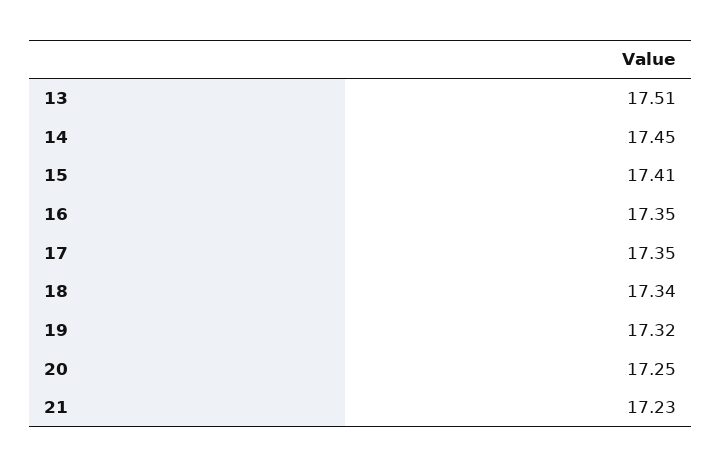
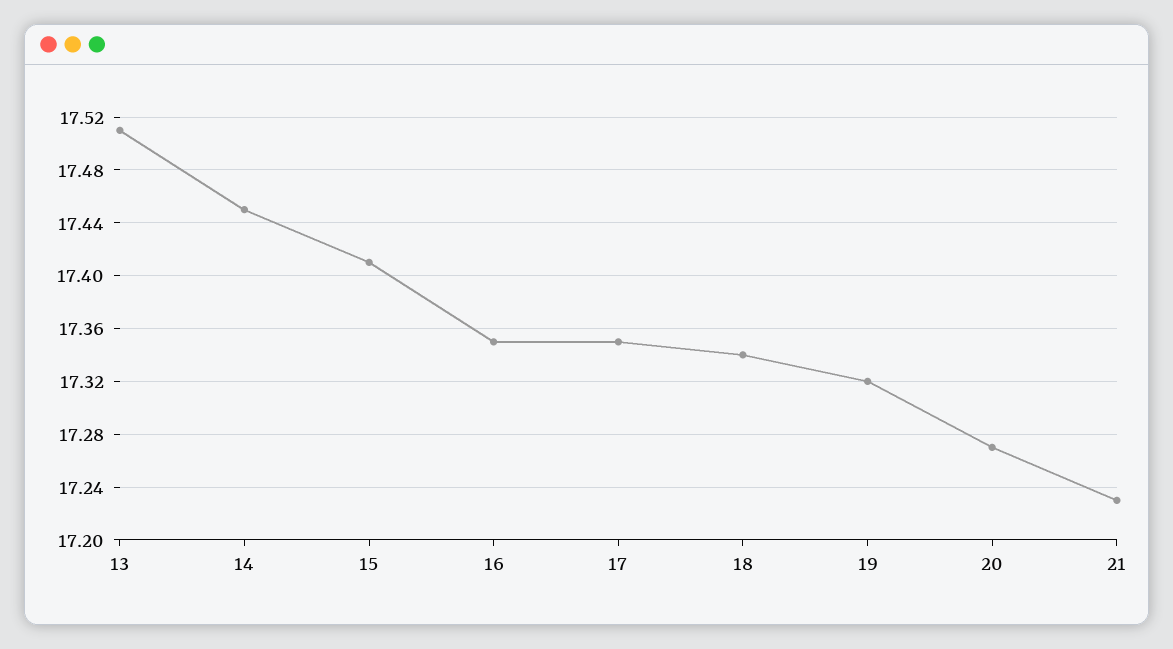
20: 17.25 -> 17.27

